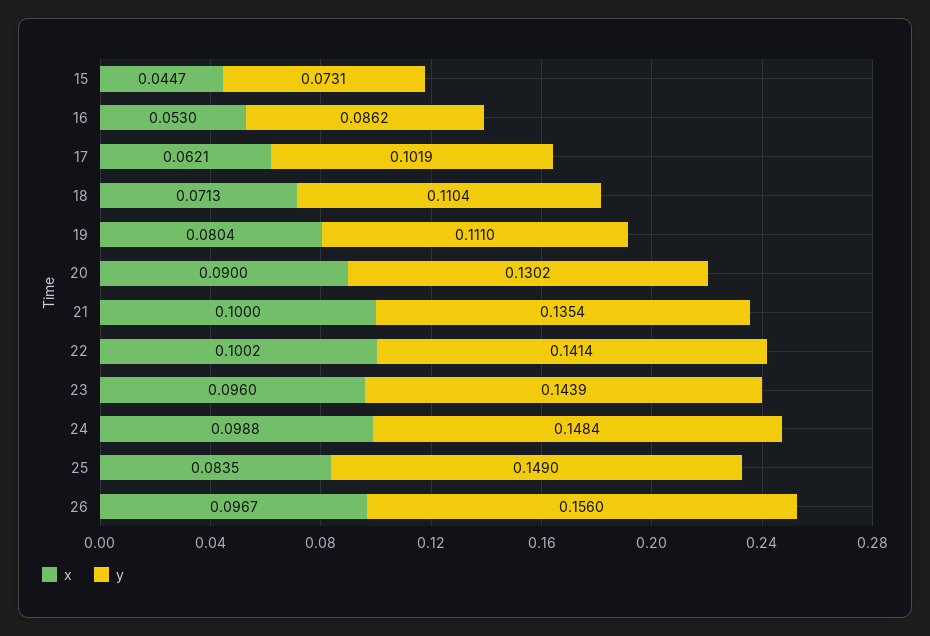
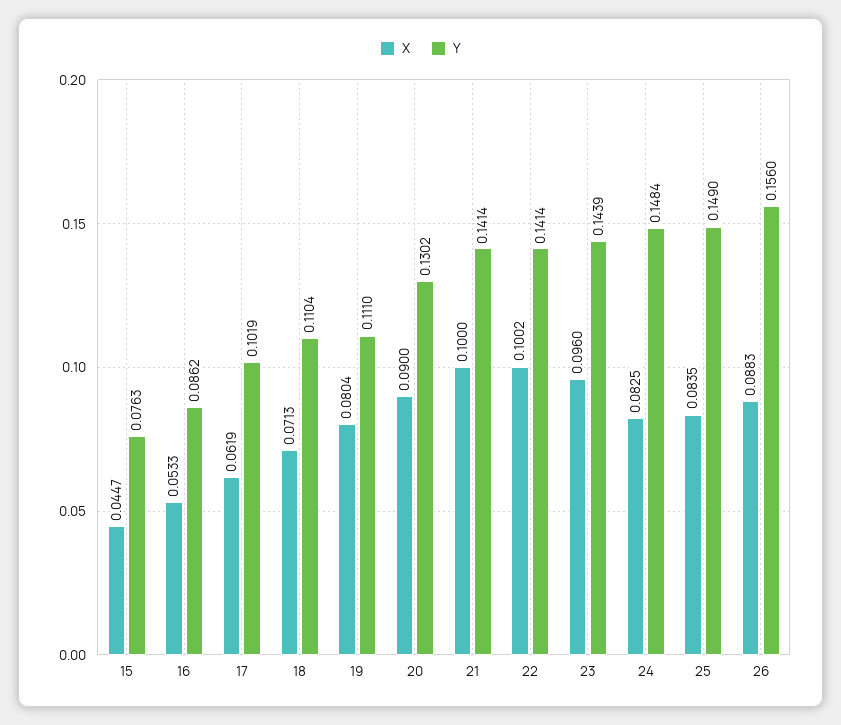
y, 15: 0.0731 -> 0.0763
x, 16: 0.053 -> 0.0533
x, 17: 0.0621 -> 0.0619
y, 21: 0.1354 -> 0.1414
x, 24: 0.0988 -> 0.0825
x, 26: 0.0967 -> 0.0883

